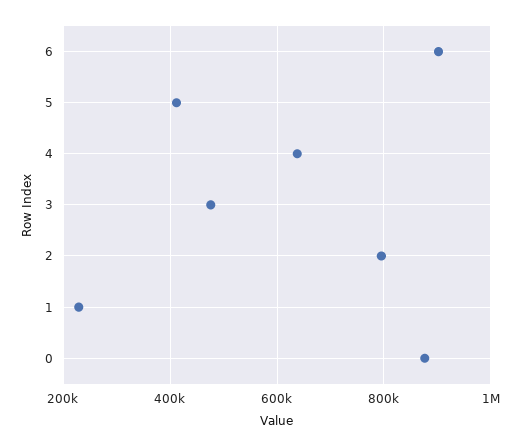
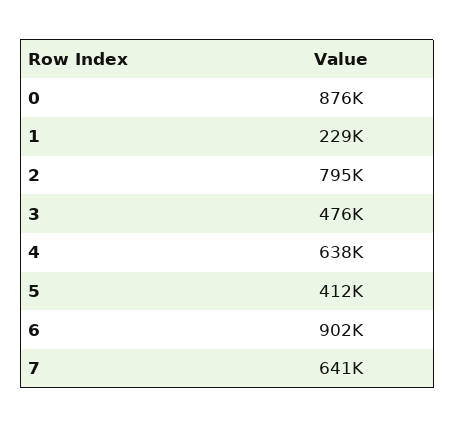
7: none -> 641000

